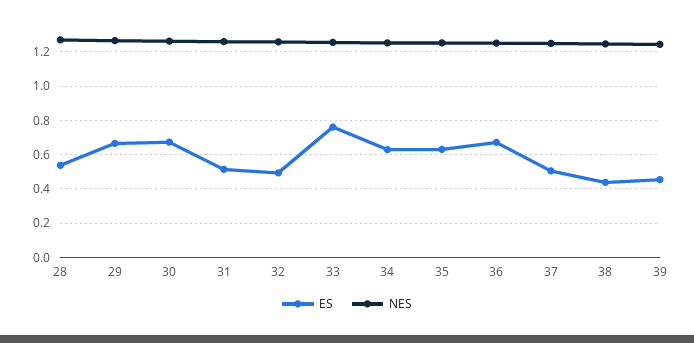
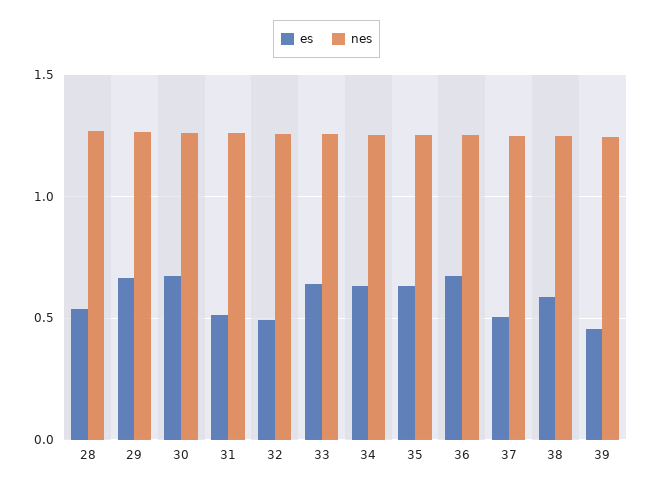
ES, 33: 0.75 -> 0.65
ES, 38: 0.45 -> 0.6

